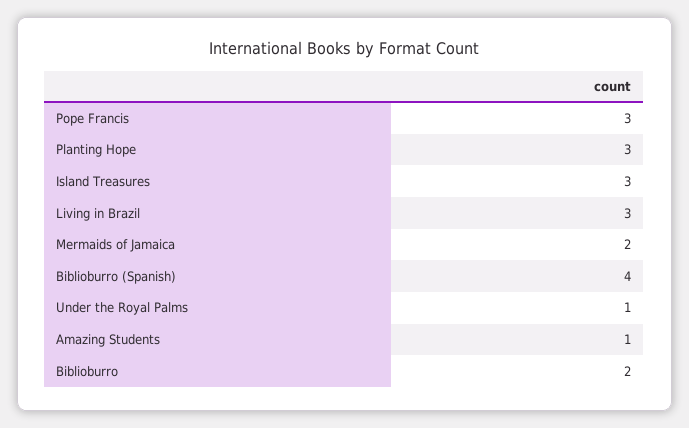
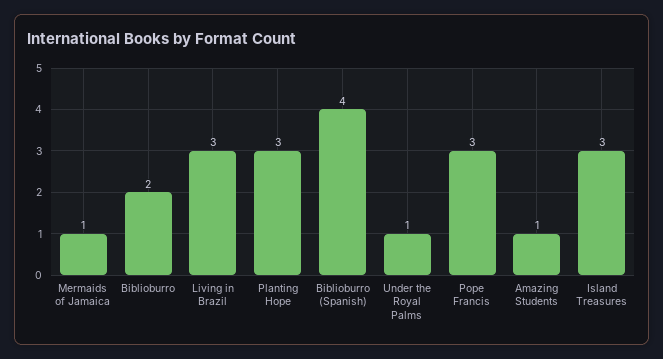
Mermaids of Jamaica: 2 -> 1

